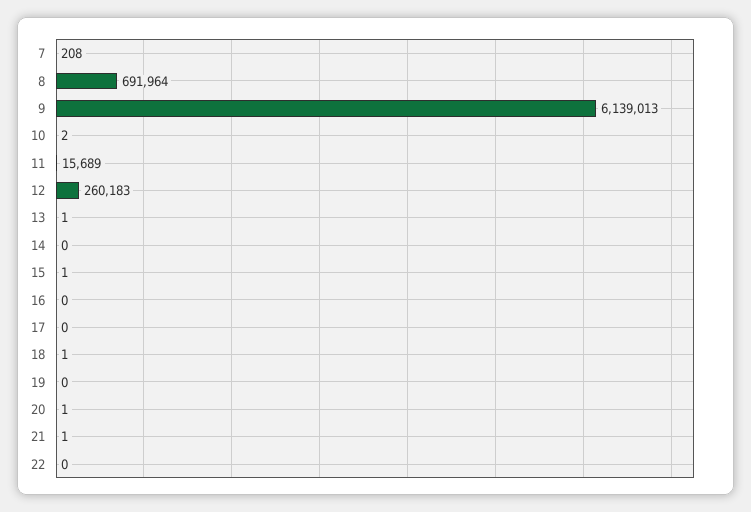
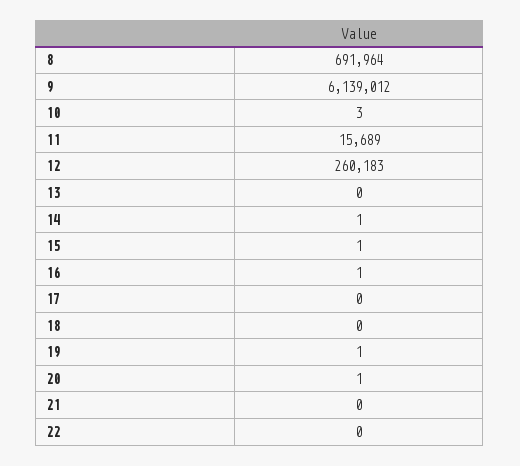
7: 208 -> none
9: 6139013 -> 6139012
10: 2 -> 3
13: 1 -> 0
14: 0 -> 1
16: 0 -> 1
18: 1 -> 0
19: 0 -> 1
21: 1 -> 0

